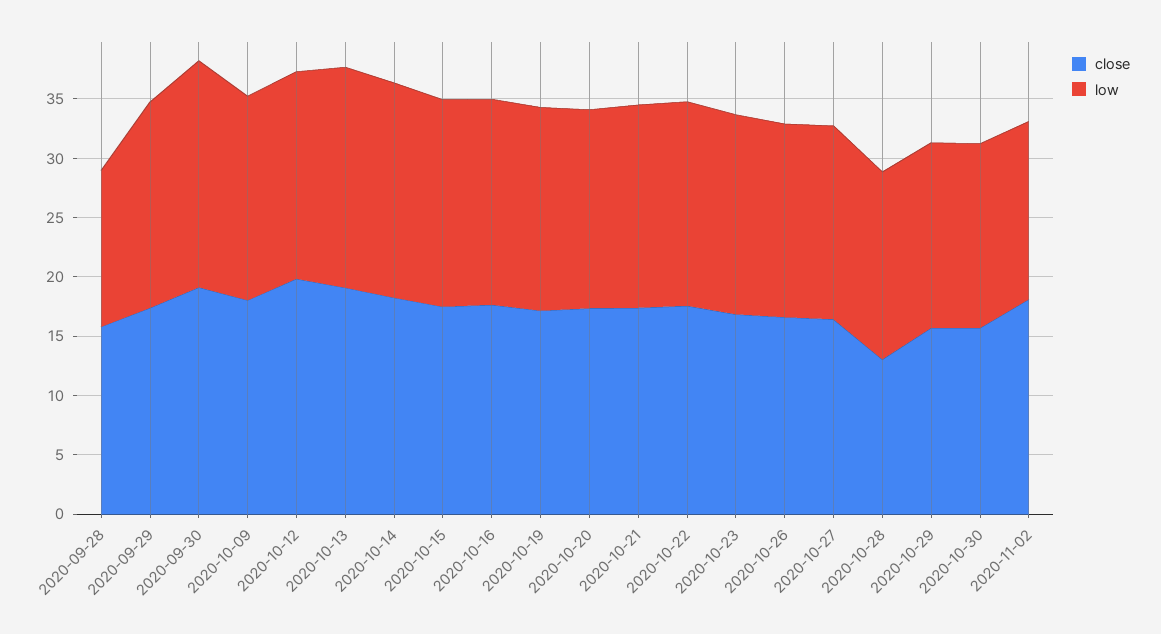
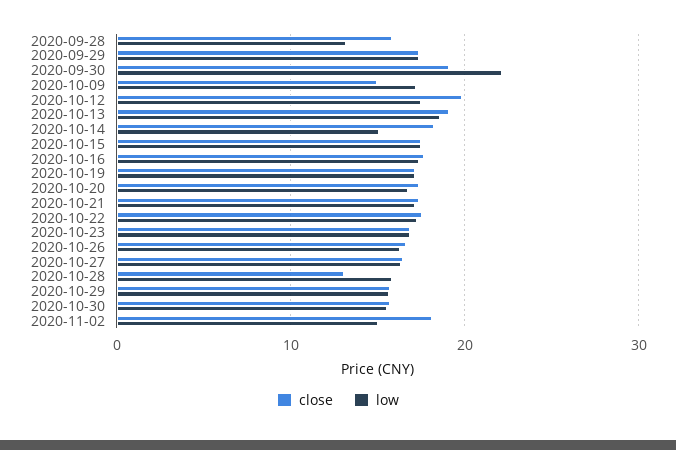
low, 2020-09-30: 19 -> 22
close, 2020-10-09: 18 -> 15
low, 2020-10-14: 18 -> 15

